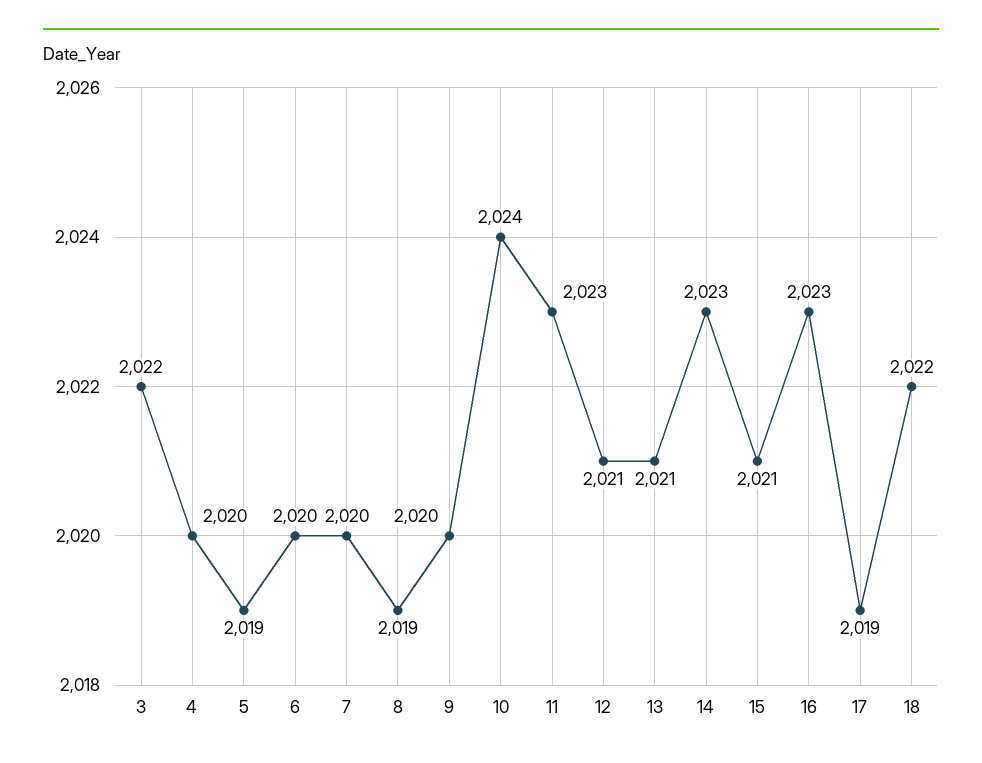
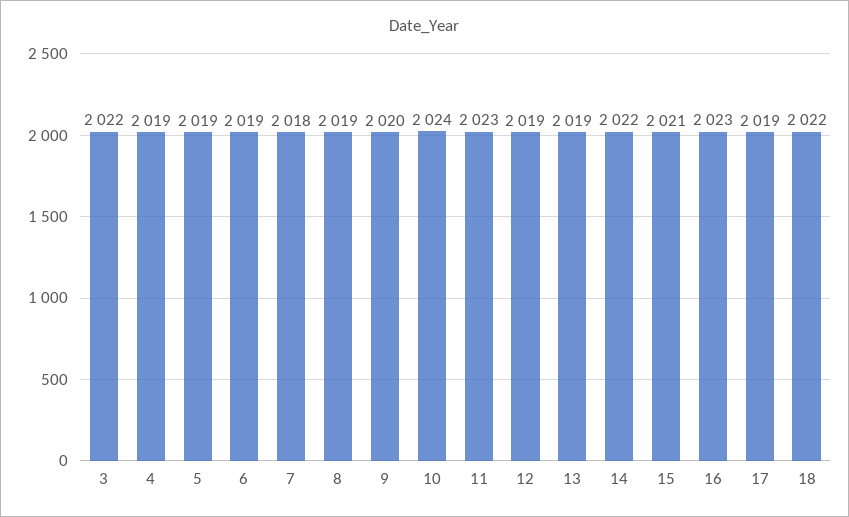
4: 2020 -> 2019
6: 2020 -> 2019
7: 2020 -> 2018
12: 2021 -> 2019
13: 2021 -> 2019
14: 2023 -> 2022

